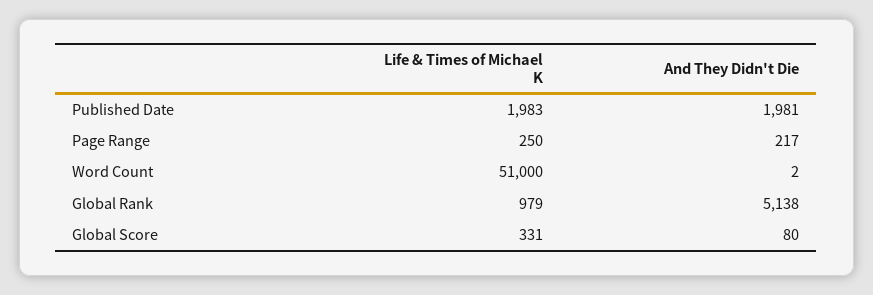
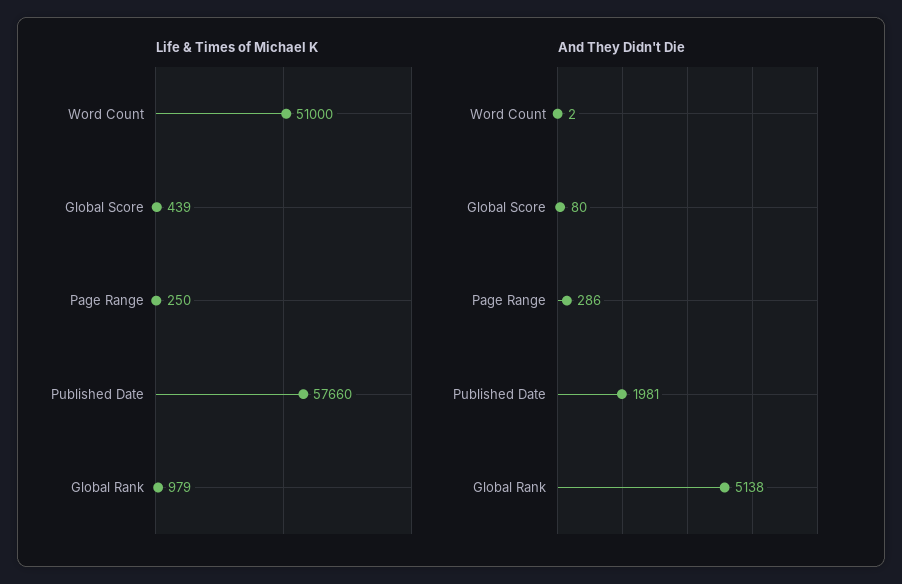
Life & Times of Michael K, Published Date: 1983 -> 57660
And They Didn't Die, Page Range: 217 -> 286
Life & Times of Michael K, Global Score: 331 -> 439

